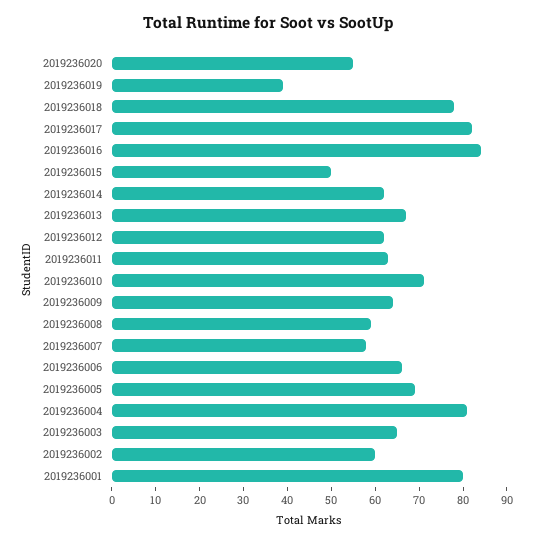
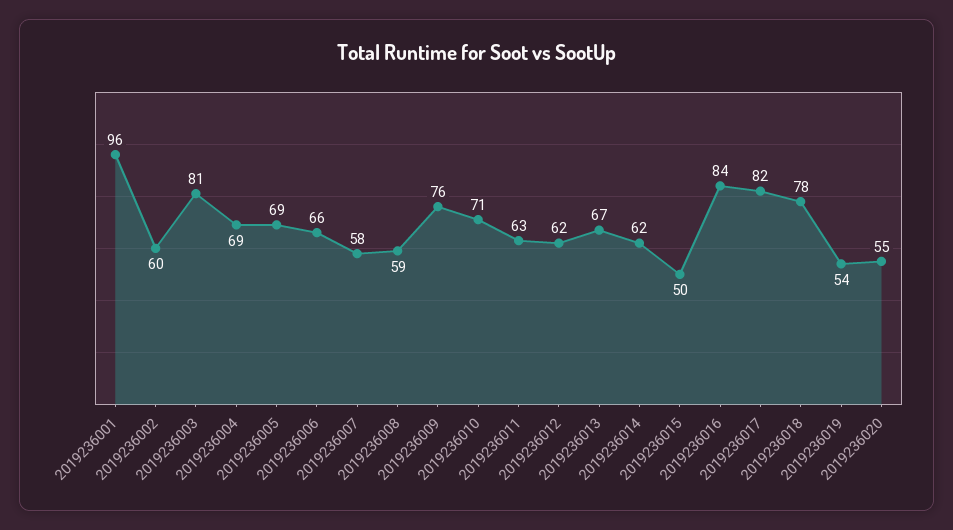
2019236019: 40 -> 54
2019236009: 65 -> 76
2019236004: 80 -> 69
2019236003: 65 -> 81
2019236001: 80 -> 96

